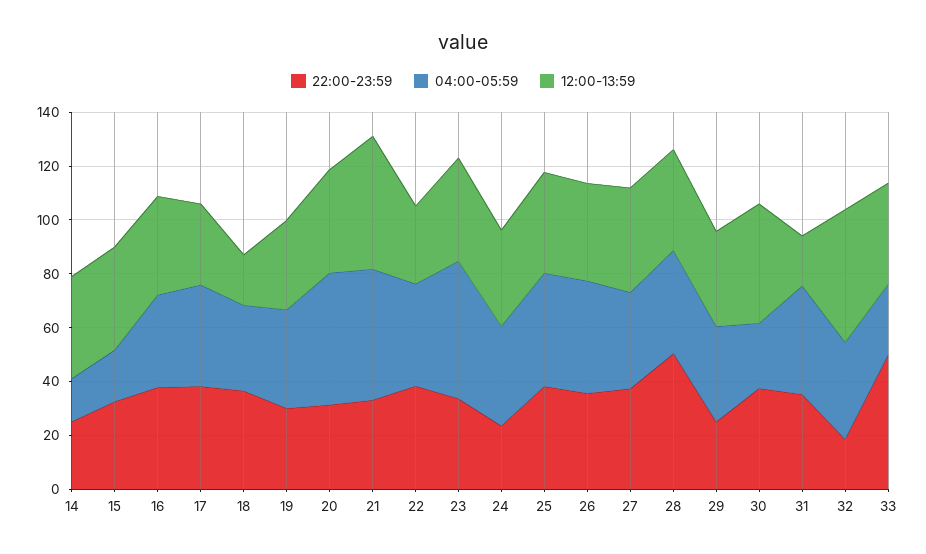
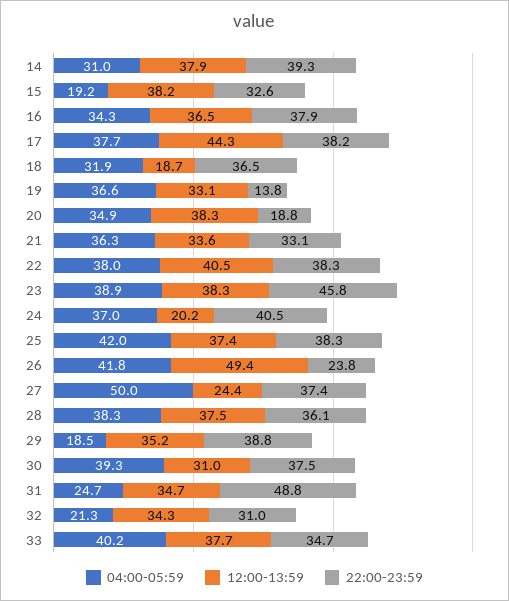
22:00-23:59, 14: 25 -> 39.3
04:00-05:59, 14: 15 -> 31
12:00-13:59, 17: 30 -> 44.3
22:00-23:59, 19: 30 -> 13.8
22:00-23:59, 20: 30 -> 18.8
04:00-05:59, 20: 50 -> 34.9
04:00-05:59, 21: 50 -> 36.3
12:00-13:59, 21: 50 -> 33.6
12:00-13:59, 22: 30 -> 40.5
22:00-23:59, 23: 35 -> 45.8
04:00-05:59, 23: 50 -> 38.9
22:00-23:59, 24: 25 -> 40.5
12:00-13:59, 24: 35 -> 20.2
22:00-23:59, 26: 35 -> 23.8
12:00-13:59, 26: 35 -> 49.4
04:00-05:59, 27: 35 -> 50
12:00-13:59, 27: 40 -> 24.4
22:00-23:59, 28: 50 -> 36.1
22:00-23:59, 29: 25 -> 38.8
04:00-05:59, 29: 35 -> 18.5
04:00-05:59, 30: 25 -> 39.3
12:00-13:59, 30: 45 -> 31
22:00-23:59, 31: 35 -> 48.8
04:00-05:59, 31: 40 -> 24.7
12:00-13:59, 31: 20 -> 34.7
22:00-23:59, 32: 20 -> 31
04:00-05:59, 32: 35 -> 21.3
12:00-13:59, 32: 50 -> 34.3
22:00-23:59, 33: 50 -> 34.7
04:00-05:59, 33: 25 -> 40.2

